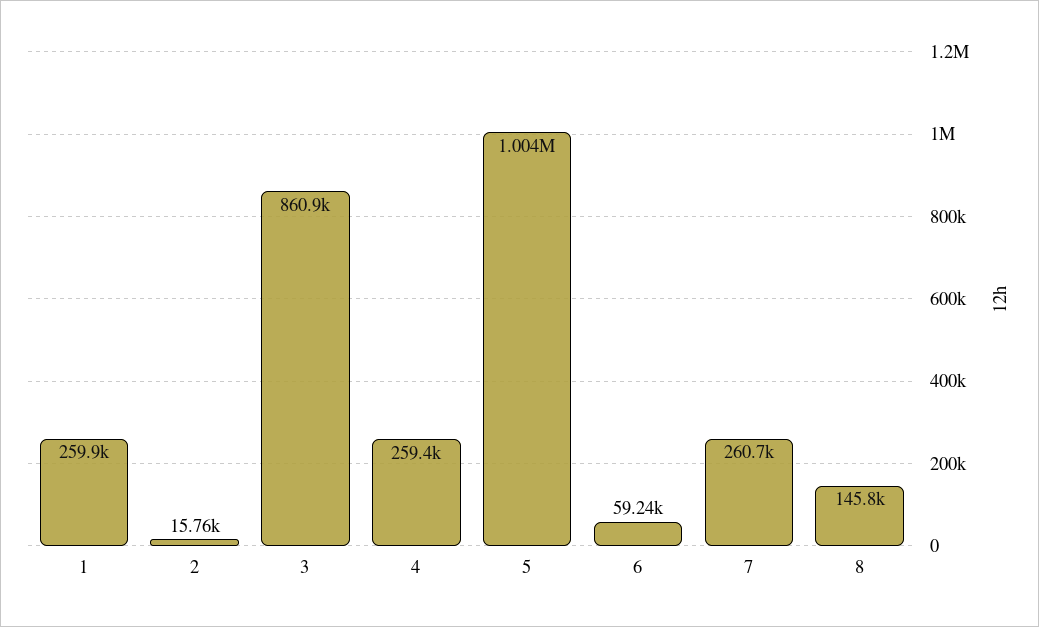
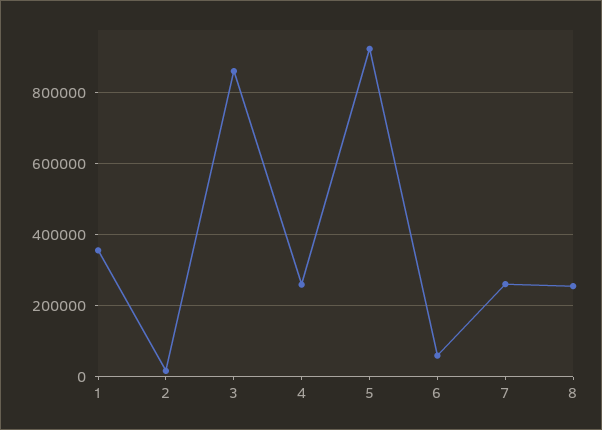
1: 259900 -> 360000
5: 1004000 -> 920000
8: 145800 -> 260000

